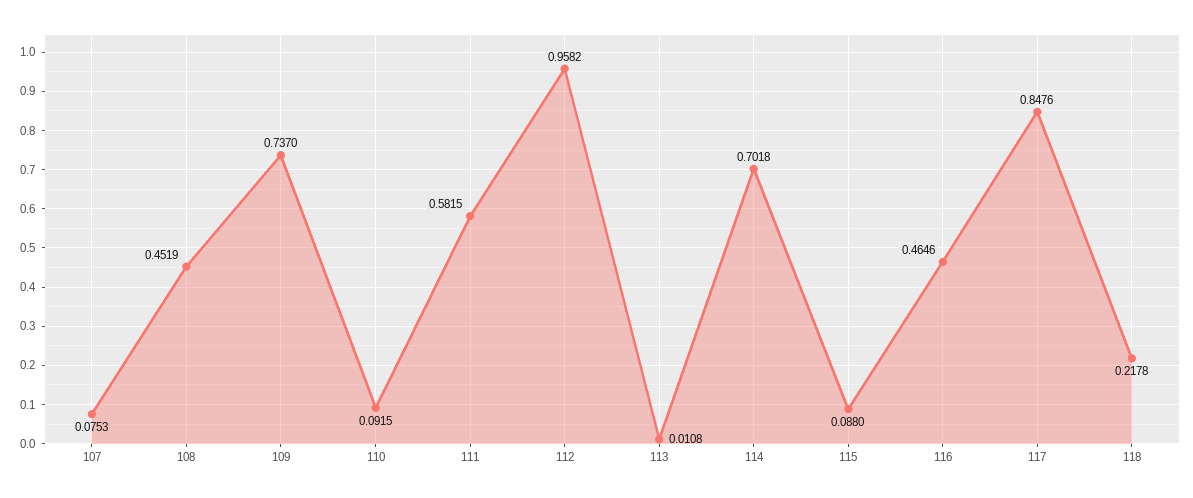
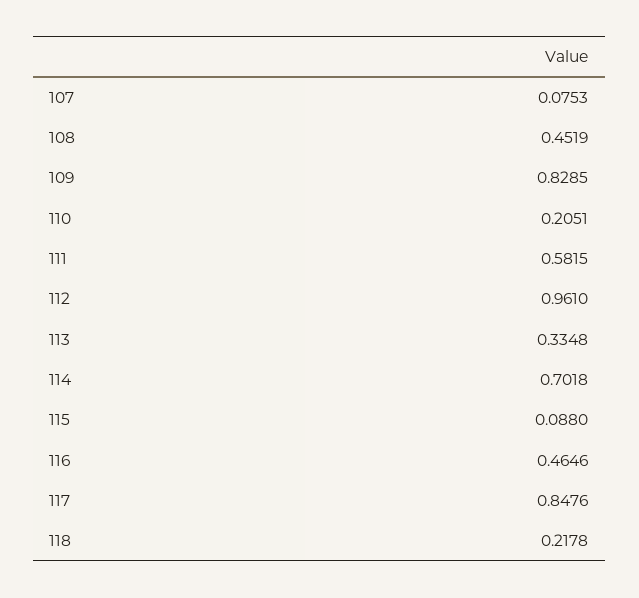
109: 0.737 -> 0.8285
110: 0.0915 -> 0.2051
112: 0.9582 -> 0.961
113: 0.0108 -> 0.3348

